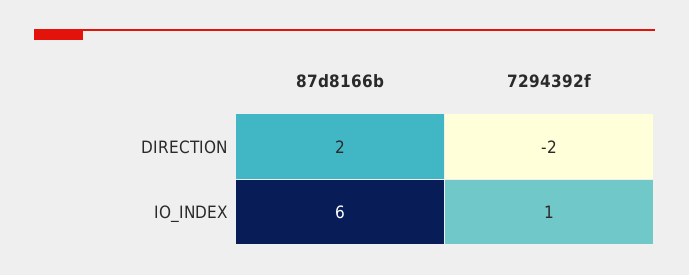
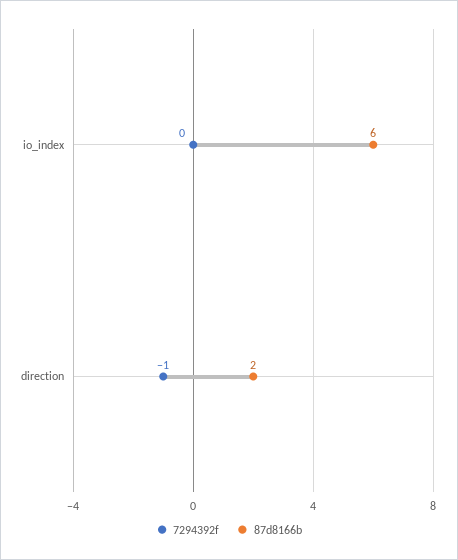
7294392f, DIRECTION: -2 -> -1
7294392f, IO_INDEX: 1 -> 0

